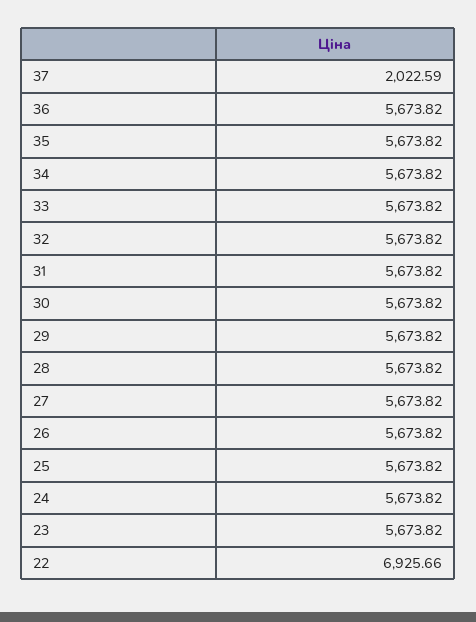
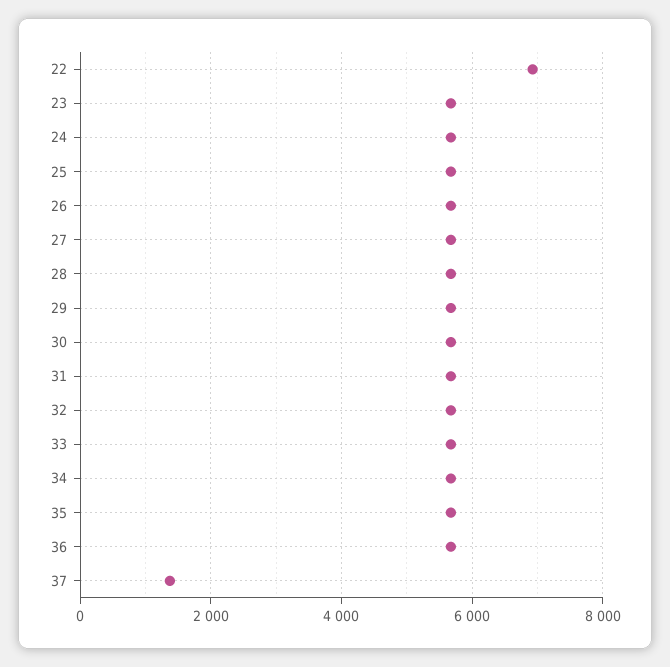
37: 2022.59 -> 1400

